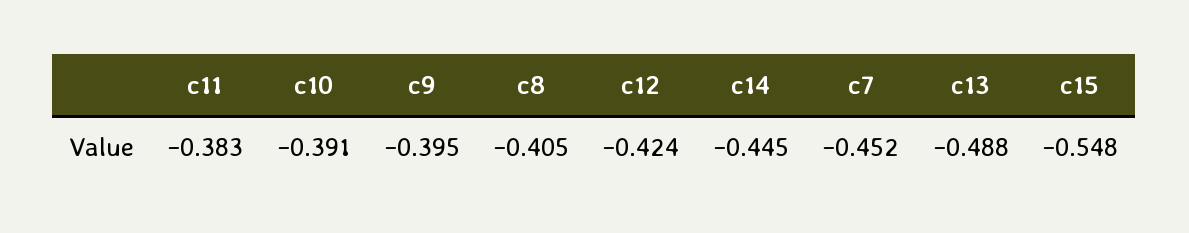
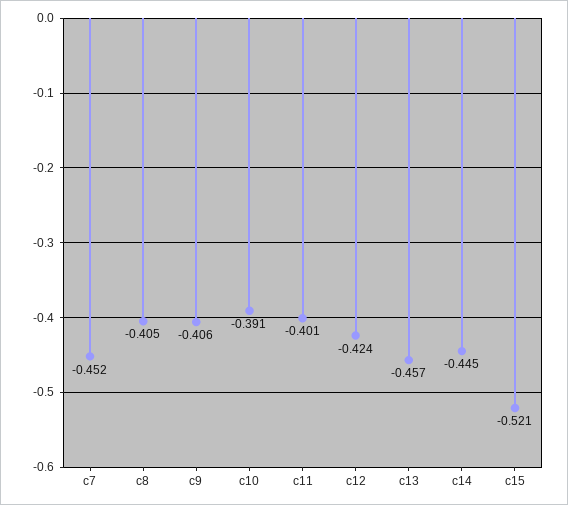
c11: -0.383 -> -0.401
c9: -0.395 -> -0.406
c13: -0.488 -> -0.457
c15: -0.548 -> -0.521

